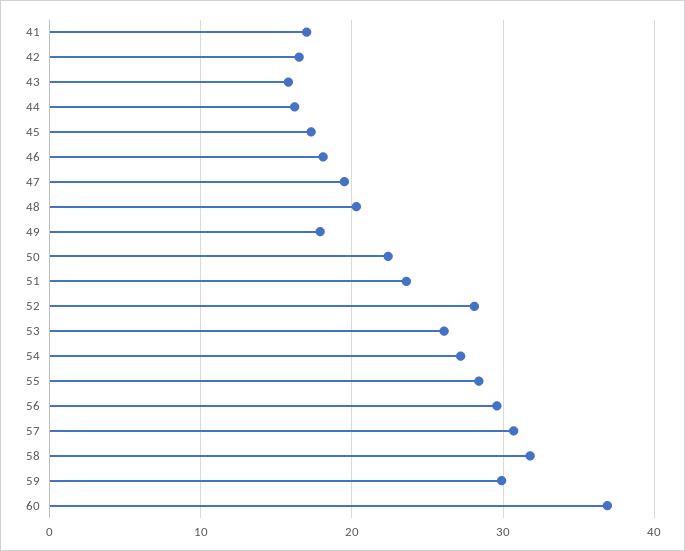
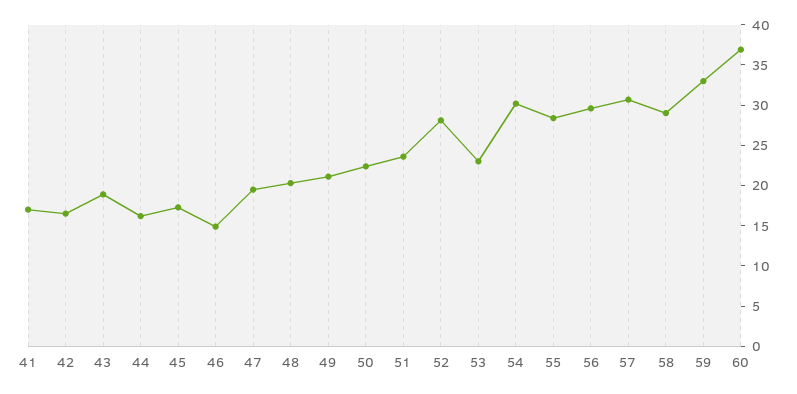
43: 16 -> 19
46: 18 -> 15
49: 18 -> 21
53: 26 -> 23
54: 27 -> 30
58: 32 -> 29
59: 30 -> 33

